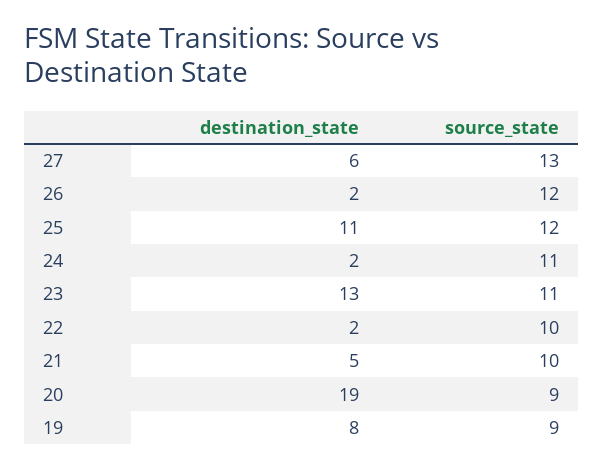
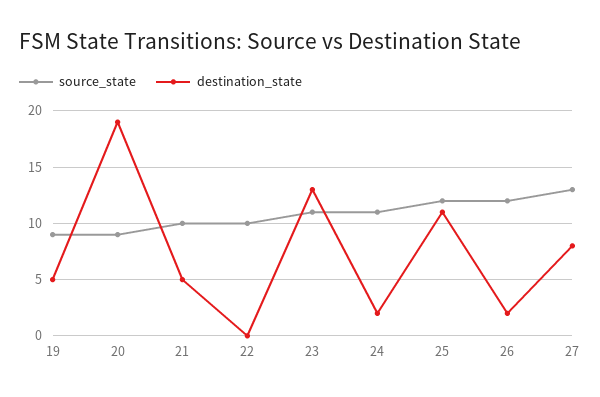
destination_state, 27: 6 -> 8
destination_state, 22: 2 -> 0
destination_state, 19: 8 -> 5

